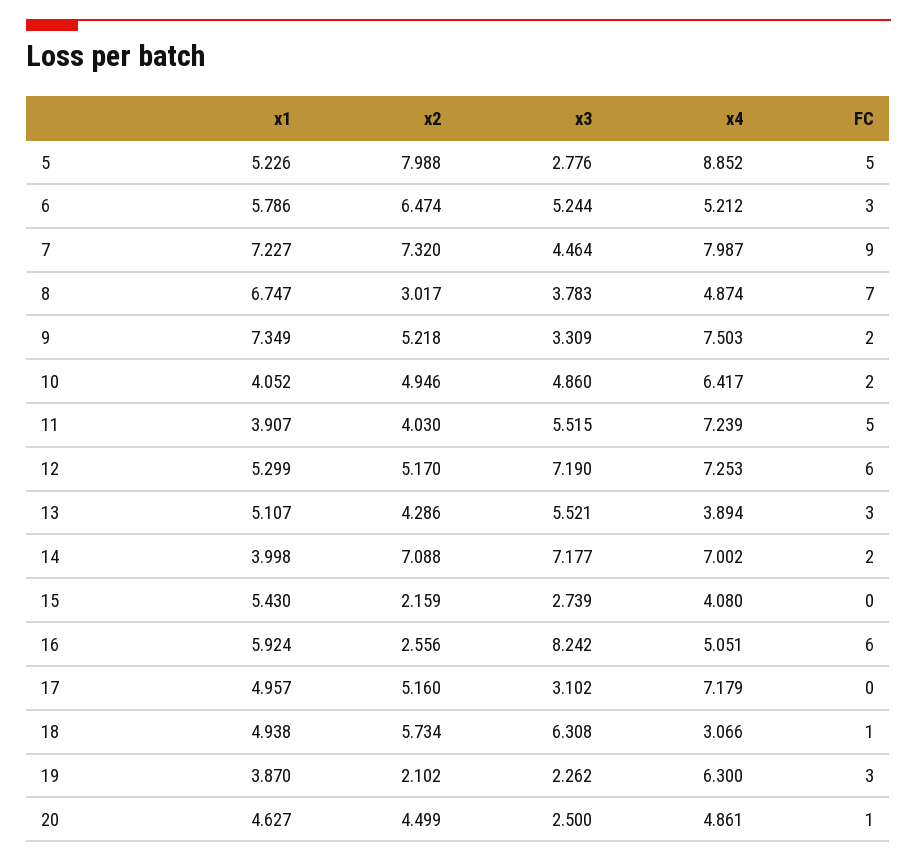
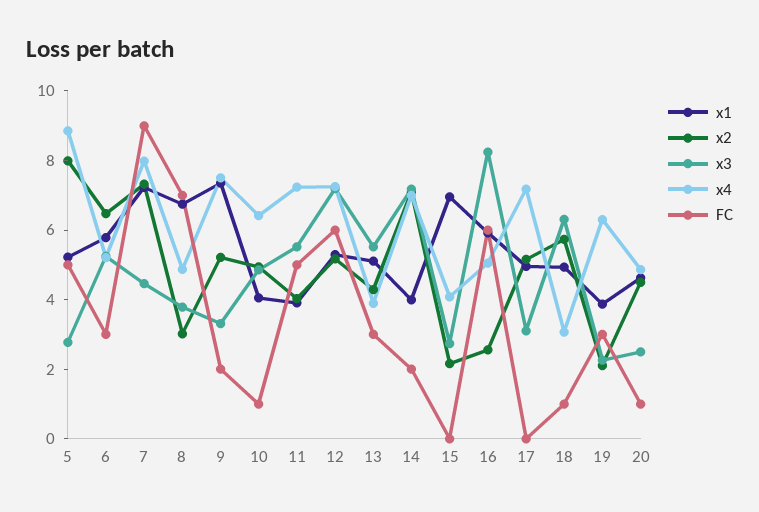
FC, 10: 2 -> 1
x1, 15: 5.43 -> 7

